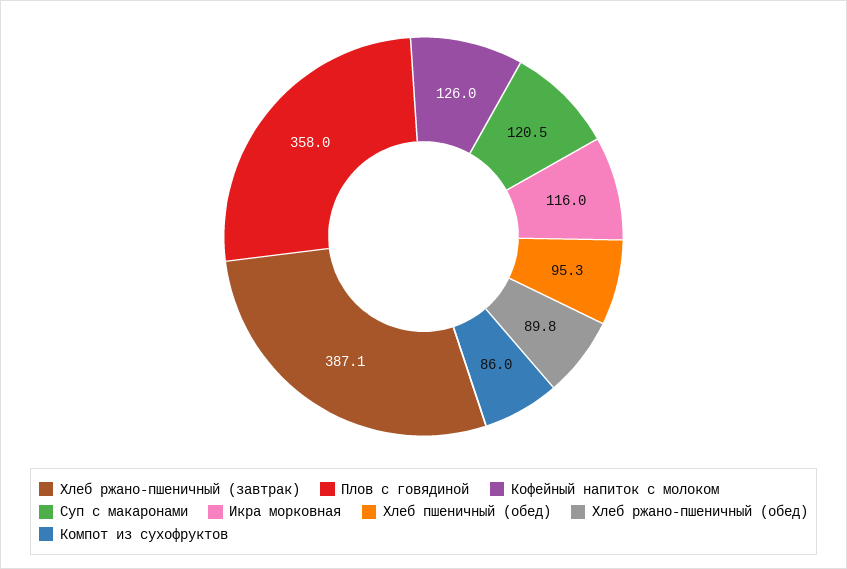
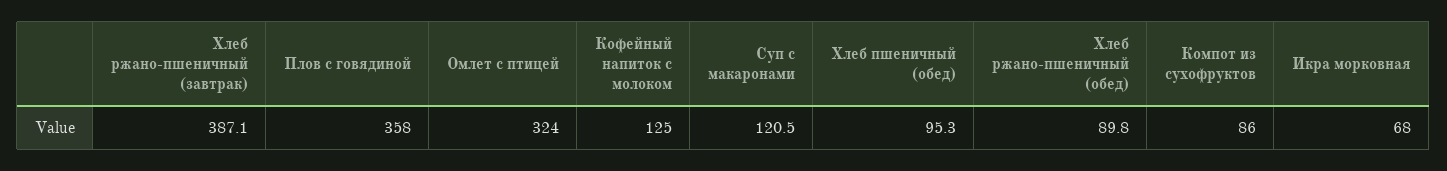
Кофейный напиток с молоком: 126 -> 125
Икра морковная: 116 -> 68
Омлет с птицей: none -> 324

